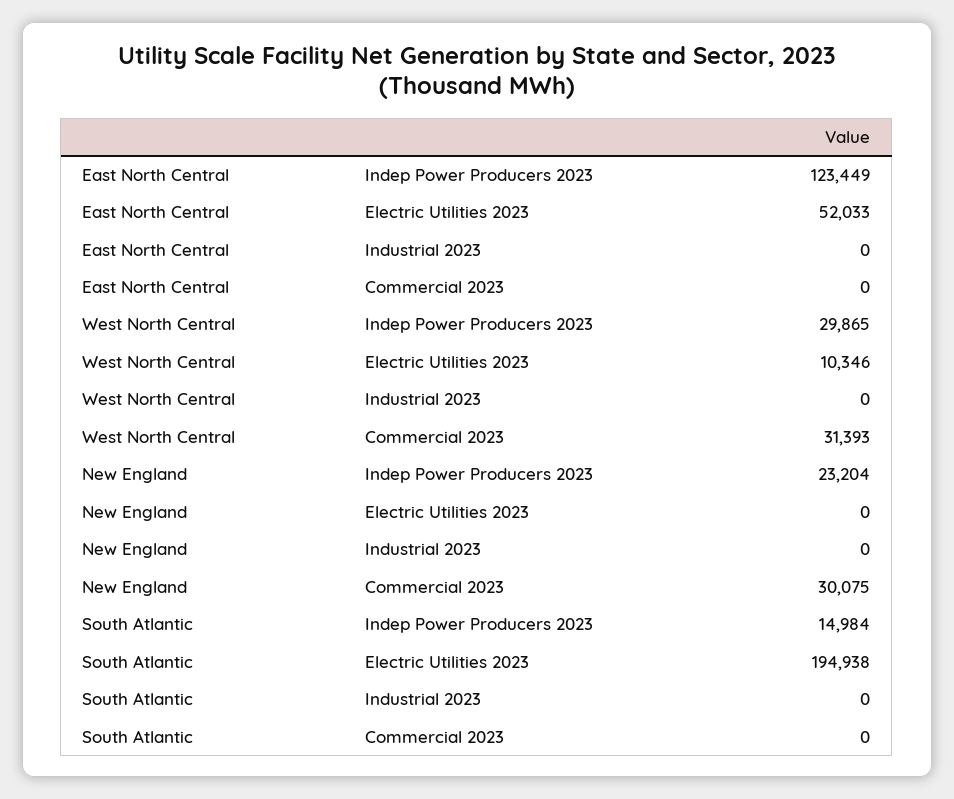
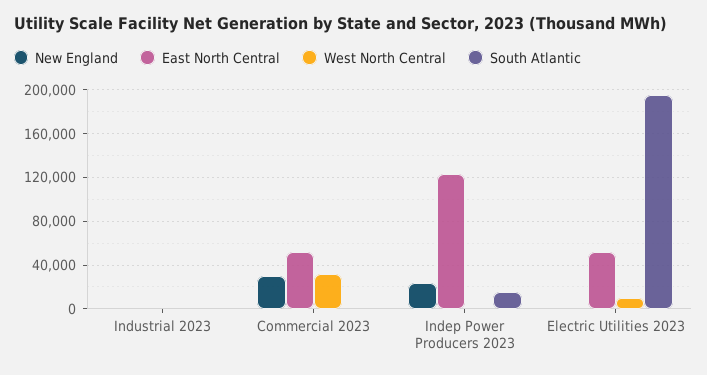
East North Central, Commercial 2023: 0 -> 50000
West North Central, Indep Power Producers 2023: 29865 -> 0

